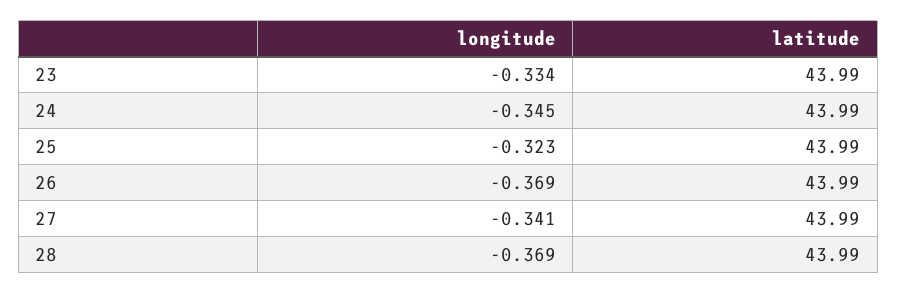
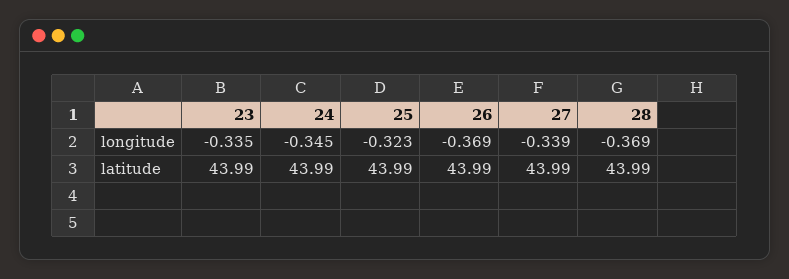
longitude, 23: -0.334 -> -0.335
longitude, 27: -0.341 -> -0.339

